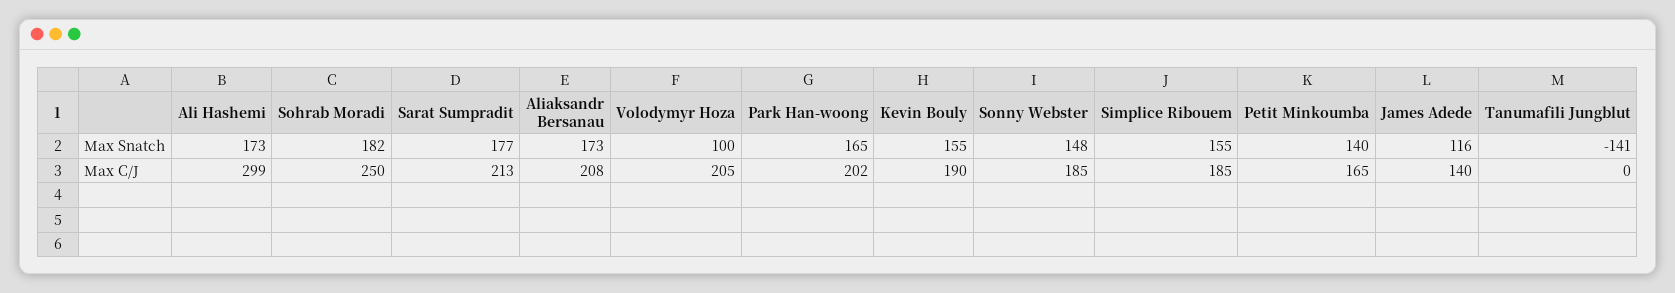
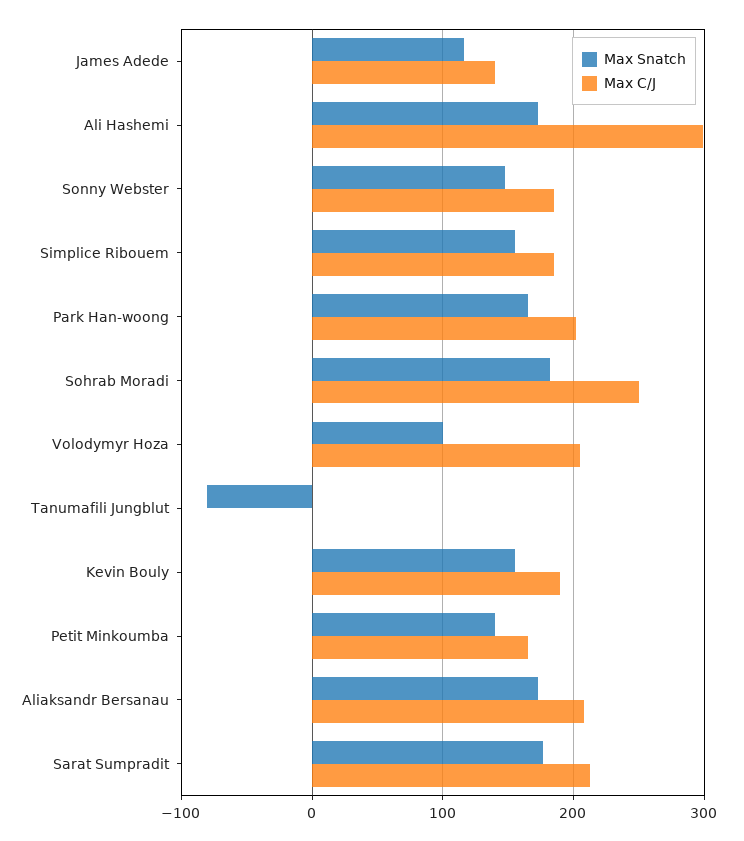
Max Snatch, Tanumafili Jungblut: -141 -> -80

